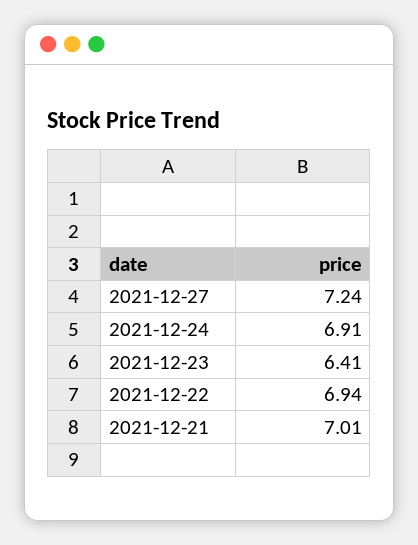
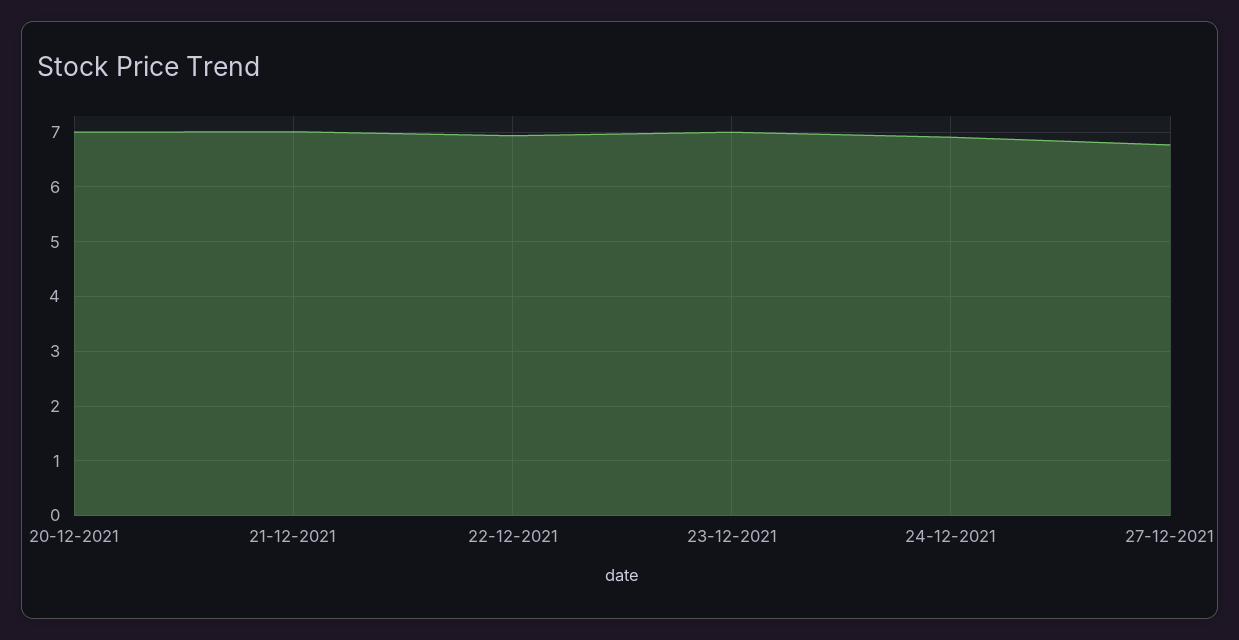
2021-12-27: 7.24 -> 6.8
2021-12-23: 6.41 -> 7
20-12-2021: none -> 7

